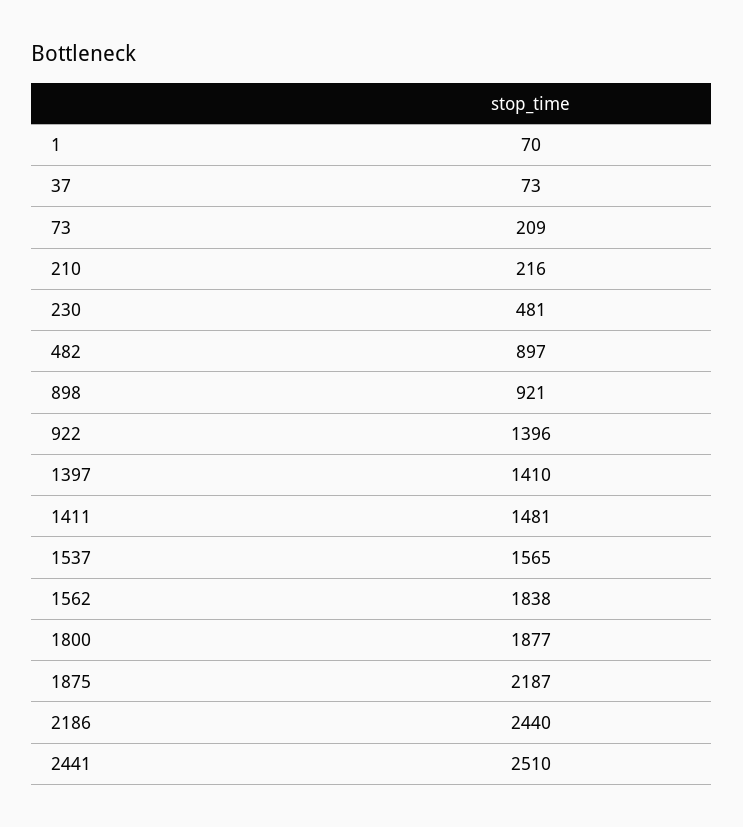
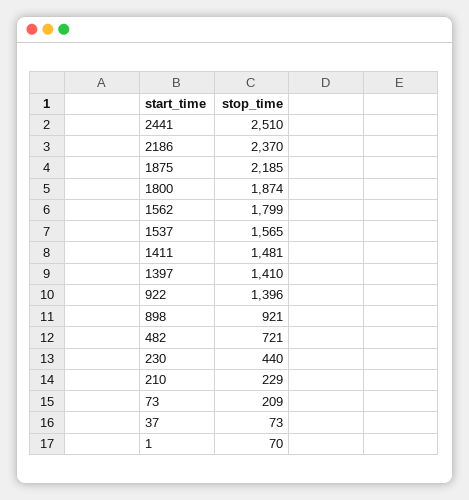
210: 216 -> 229
230: 481 -> 440
482: 897 -> 721
1562: 1838 -> 1799
1800: 1877 -> 1874
1875: 2187 -> 2185
2186: 2440 -> 2370

